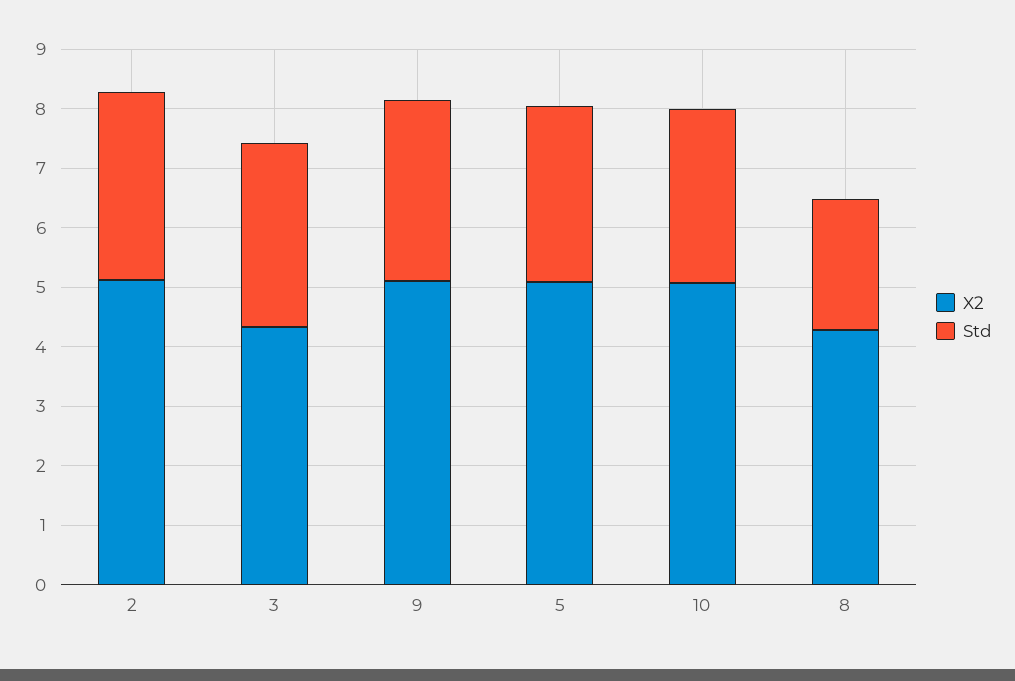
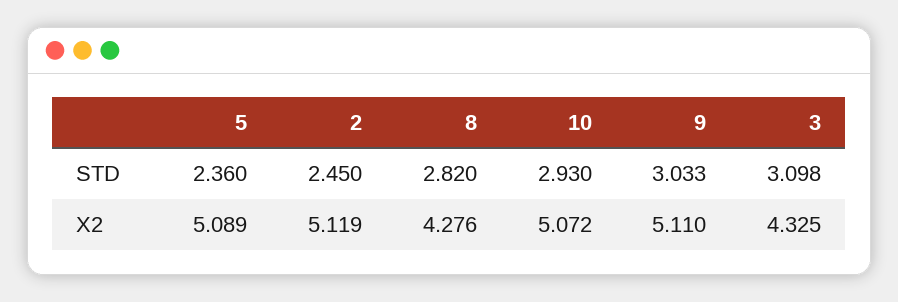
Std, 2: 3.2 -> 2.45
Std, 5: 3 -> 2.36
Std, 8: 2.2 -> 2.82

